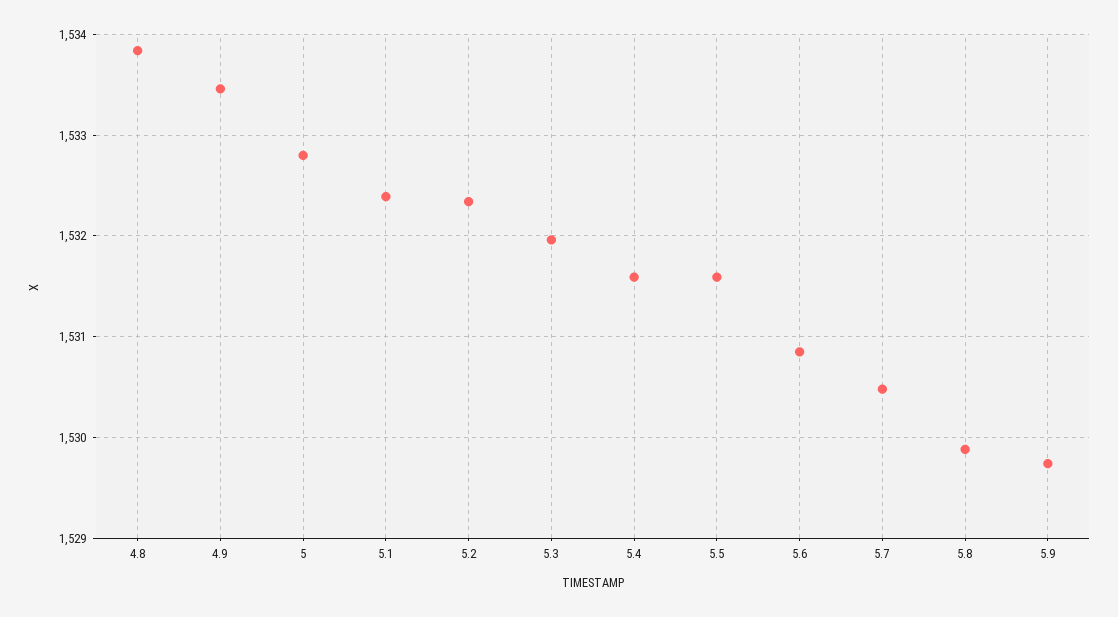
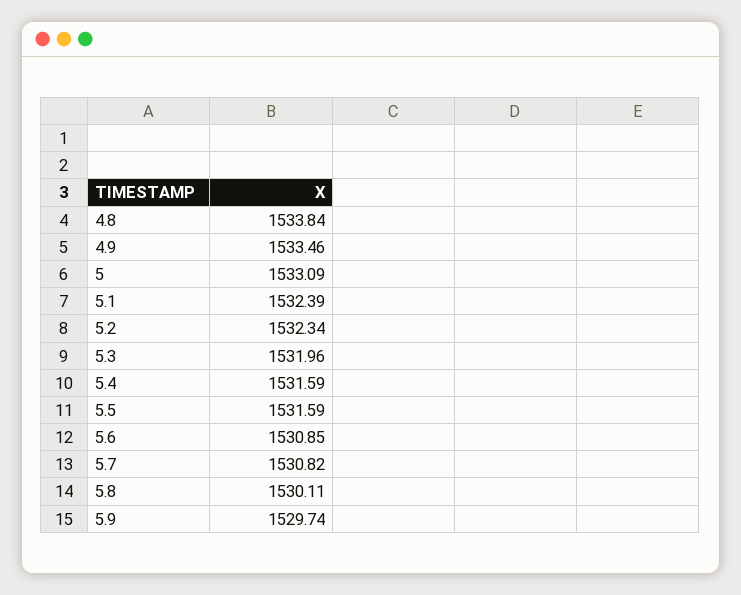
5: 1532.8 -> 1533.09
5.7: 1530.5 -> 1530.82
5.8: 1529.9 -> 1530.11

